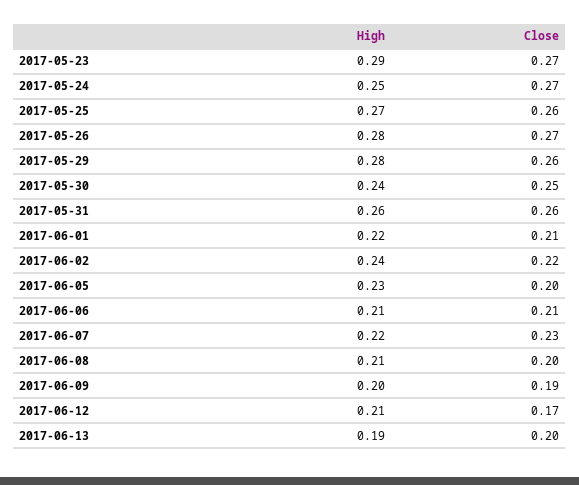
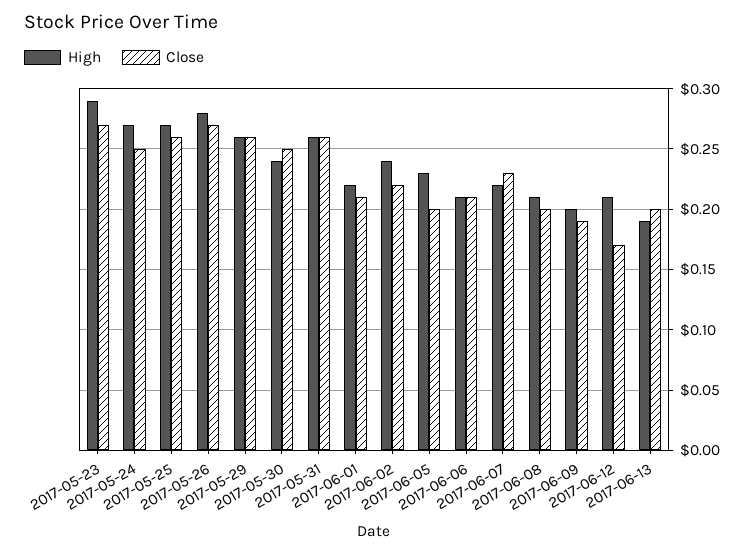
High, 2017-05-24: 0.25 -> 0.27
Close, 2017-05-24: 0.27 -> 0.25
High, 2017-05-29: 0.28 -> 0.26

